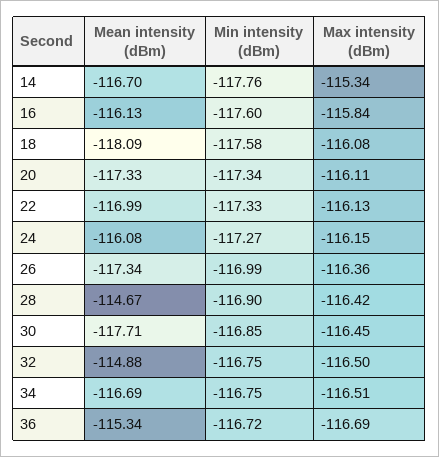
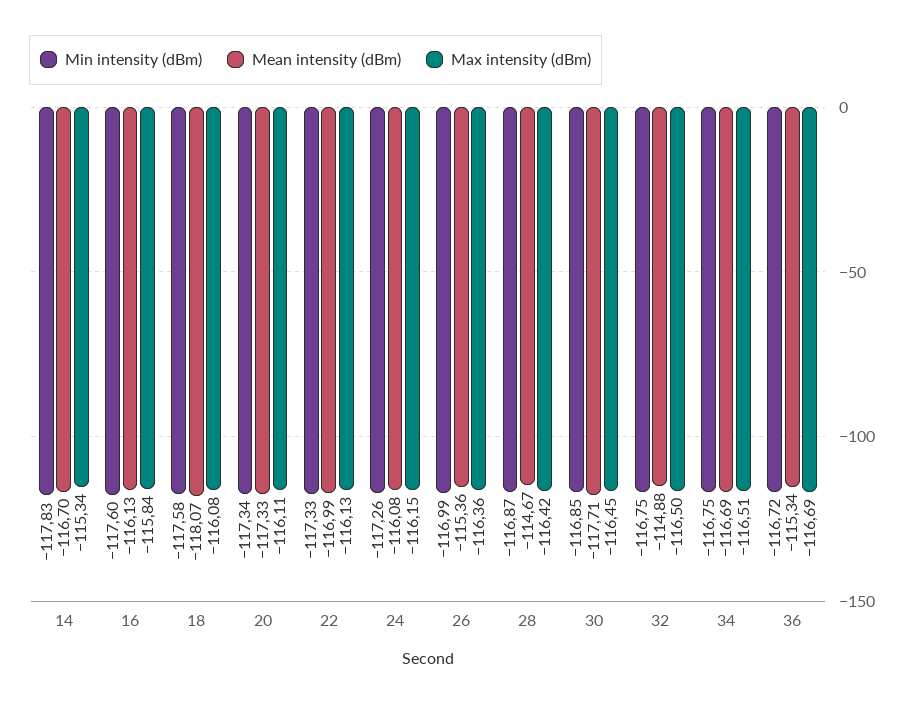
Min intensity (dBm), 14: -117.76 -> -117.83
Mean intensity (dBm), 18: -118.09 -> -118.07
Min intensity (dBm), 24: -117.27 -> -117.26
Mean intensity (dBm), 26: -117.34 -> -115.36
Min intensity (dBm), 28: -116.9 -> -116.87

